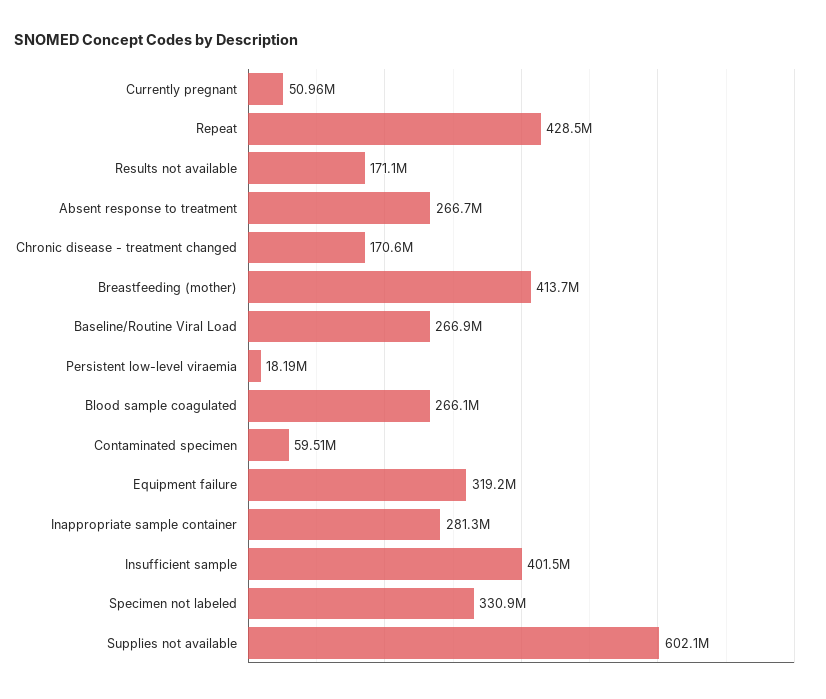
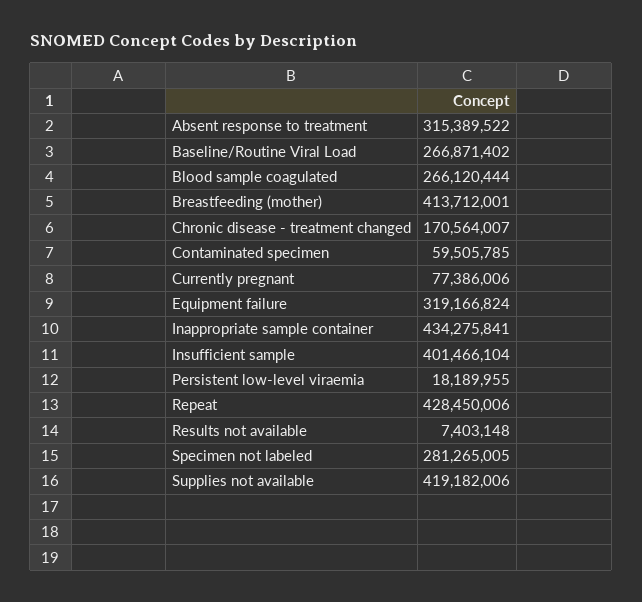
Currently pregnant: 50960000 -> 77386006
Results not available: 171100000 -> 7403148
Absent response to treatment: 266700000 -> 315389522
Inappropriate sample container: 281300000 -> 434275841
Specimen not labeled: 330900000 -> 281265005
Supplies not available: 602100000 -> 419182006

